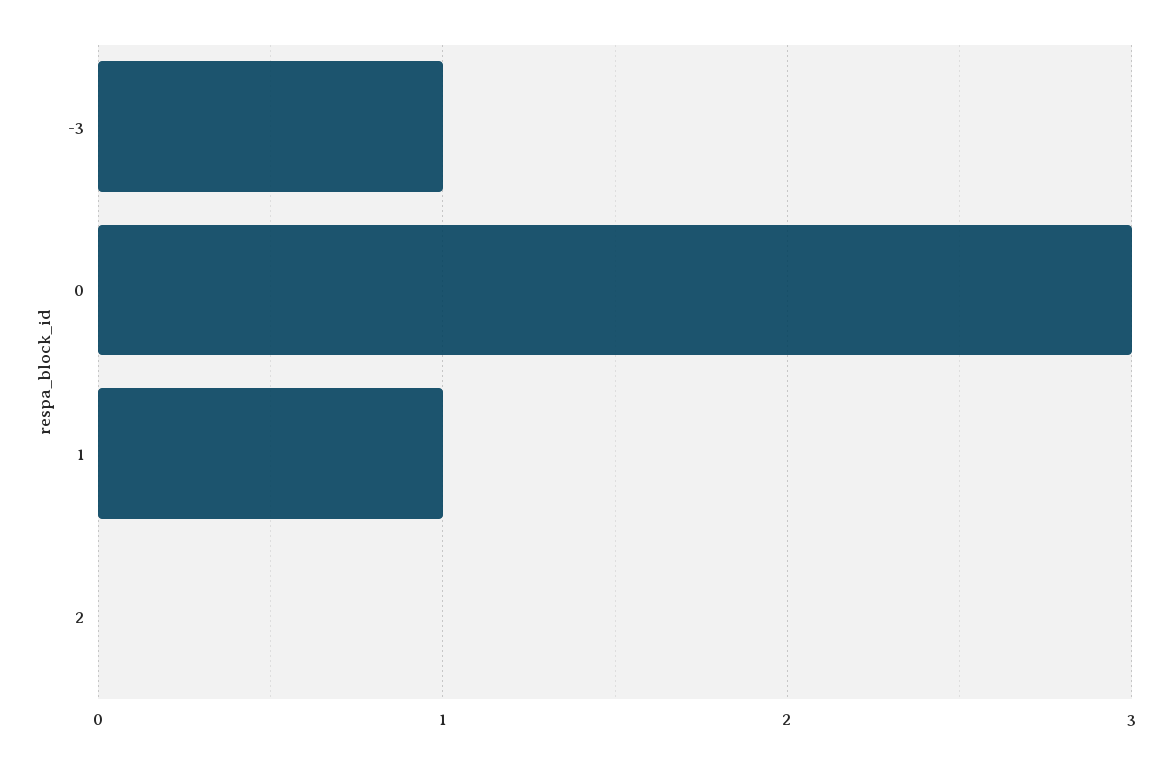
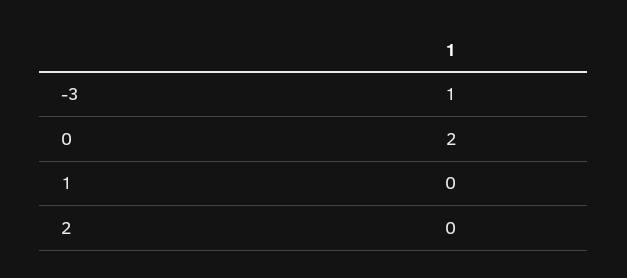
0: 3 -> 2
1: 1 -> 0

